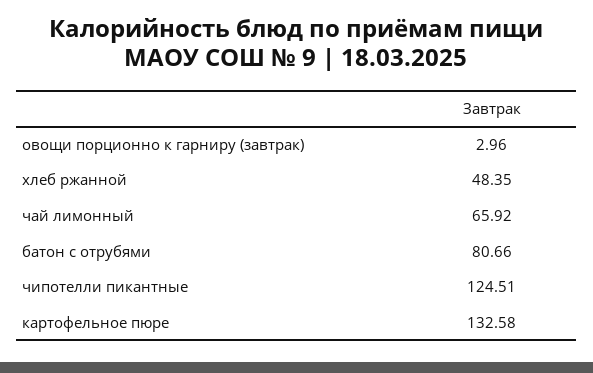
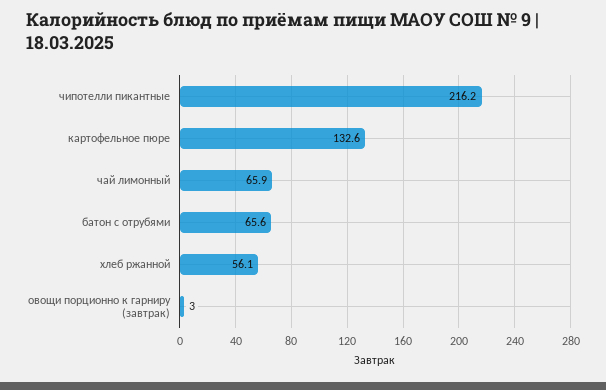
хлеб ржанной: 48.35 -> 56.1
батон с отрубями: 80.66 -> 65.6
чипотелли пикантные: 124.51 -> 216.2

